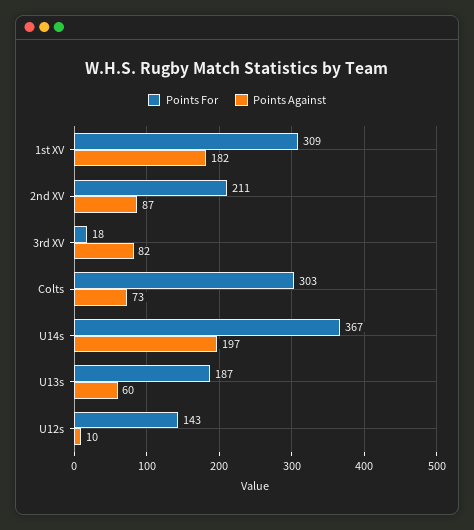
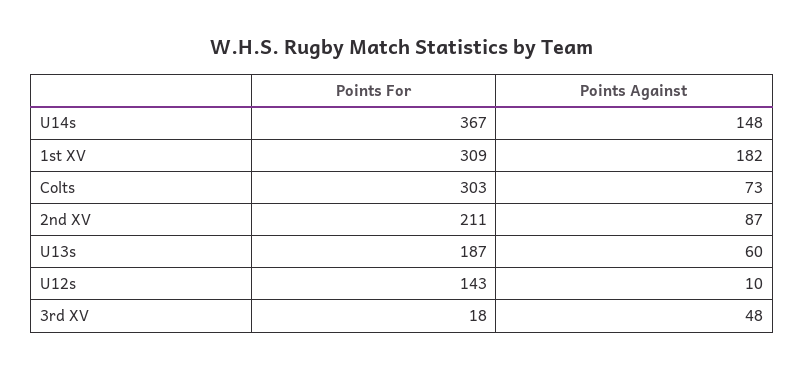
Points Against, 3rd XV: 82 -> 48
Points Against, U14s: 197 -> 148

